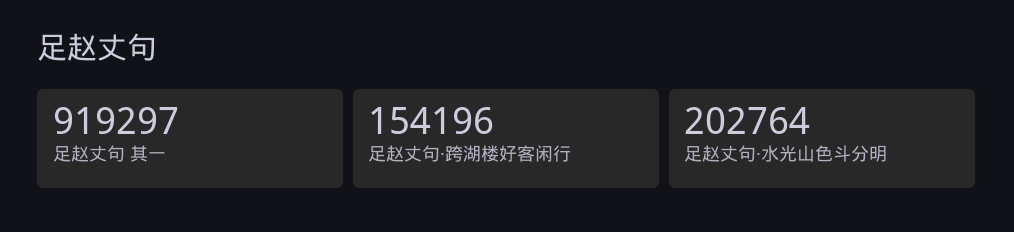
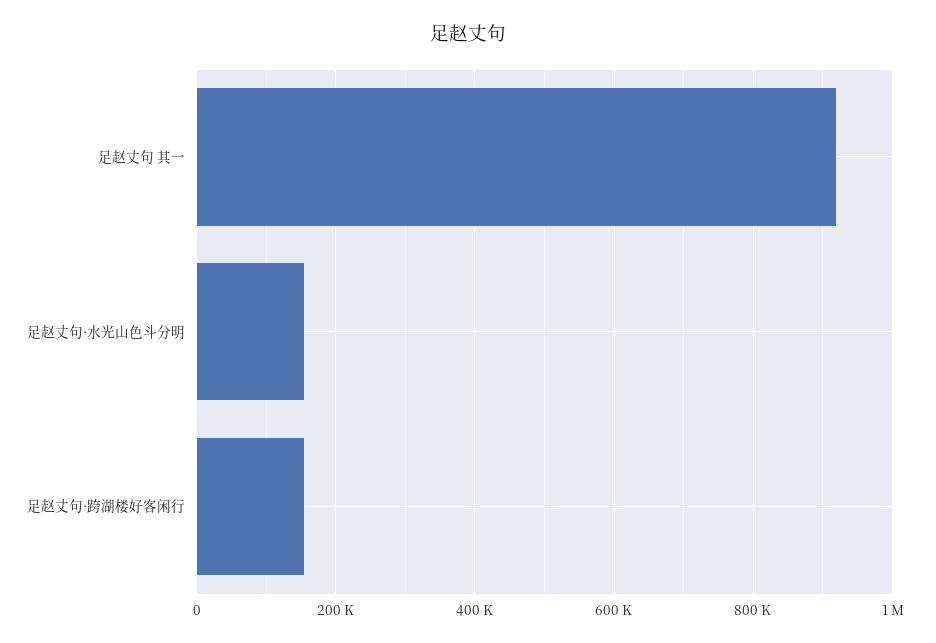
足赵丈句·水光山色斗分明: 202764 -> 160000

